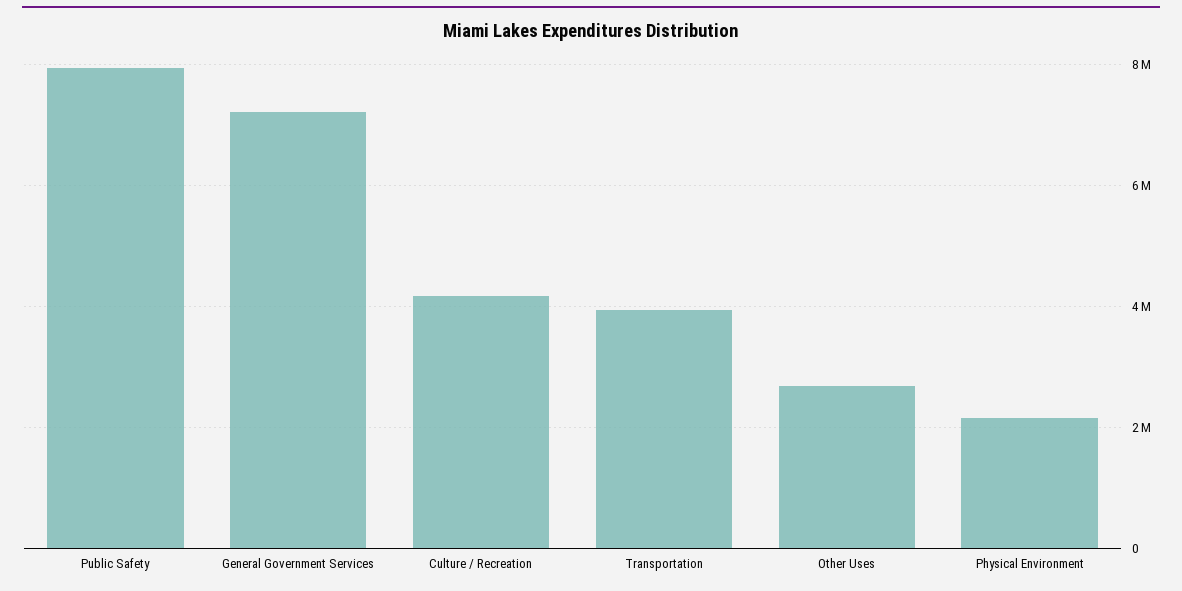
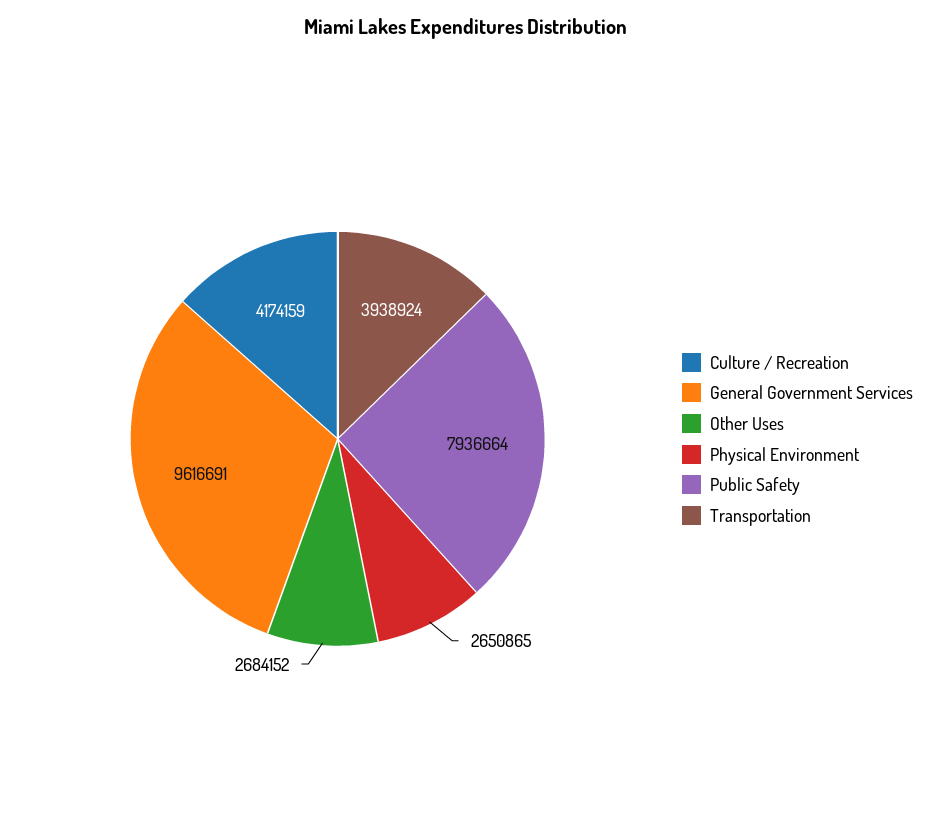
General Government Services: 7200000 -> 9616691
Physical Environment: 2200000 -> 2650865

